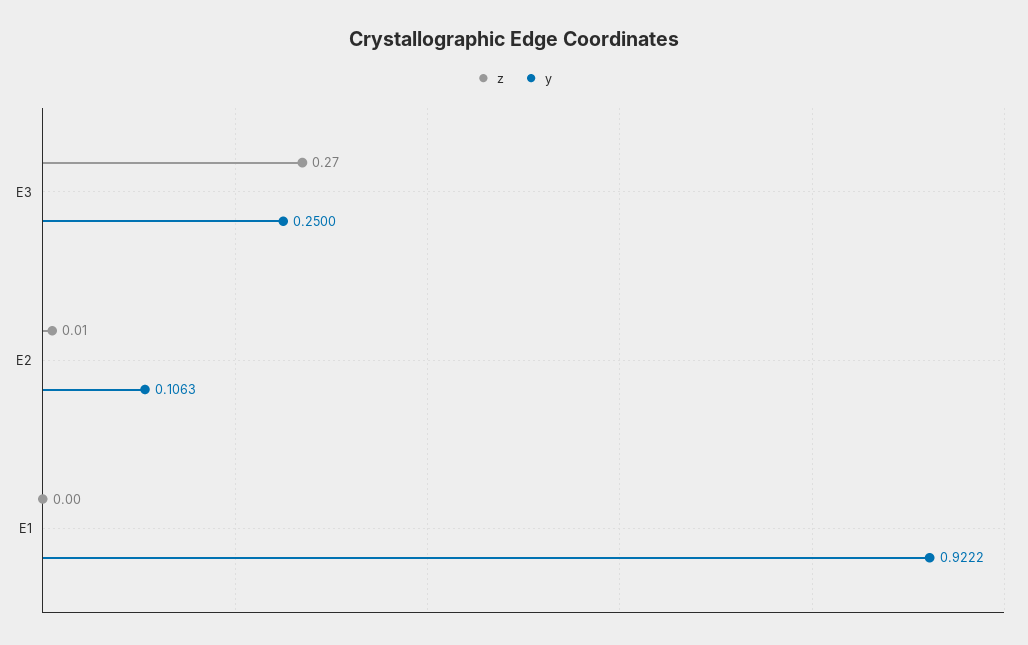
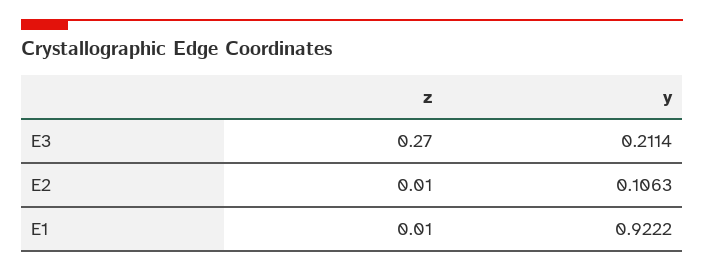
y, E3: 0.25 -> 0.2114
z, E1: 0 -> 0.01

